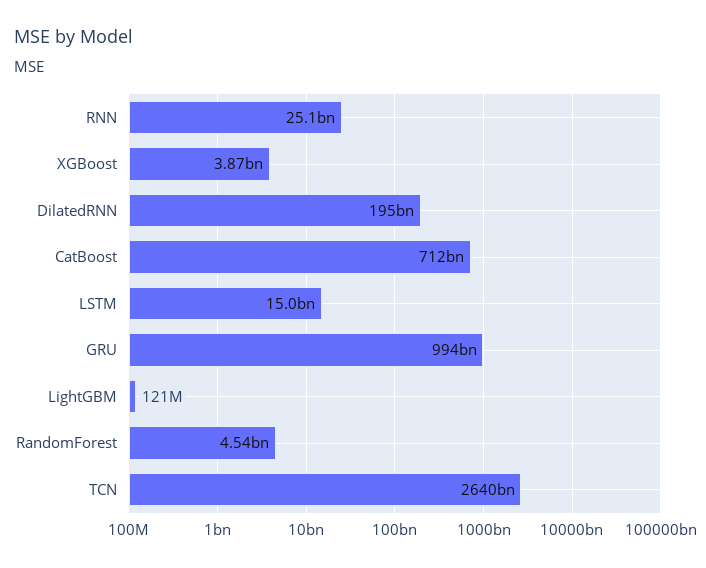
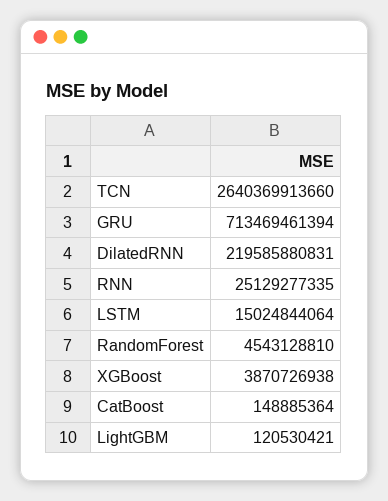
DilatedRNN: 195000000000 -> 219585880831
CatBoost: 712000000000 -> 148885364
GRU: 994000000000 -> 713469461394

